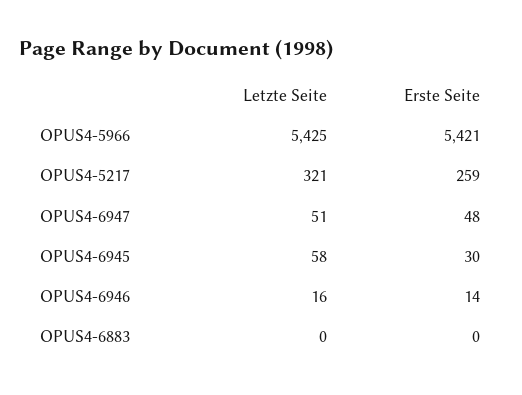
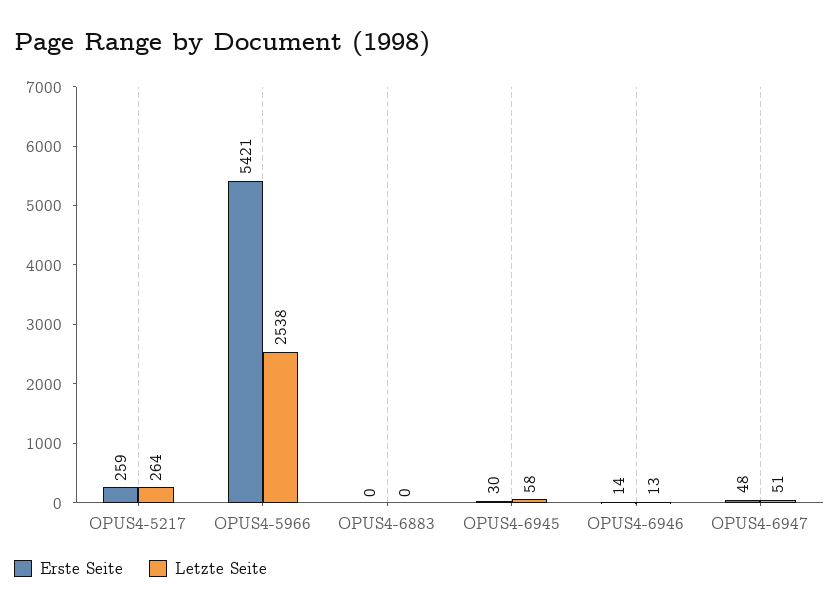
Letzte Seite, OPUS4-5966: 5425 -> 2538
Letzte Seite, OPUS4-5217: 321 -> 264
Letzte Seite, OPUS4-6946: 16 -> 13

